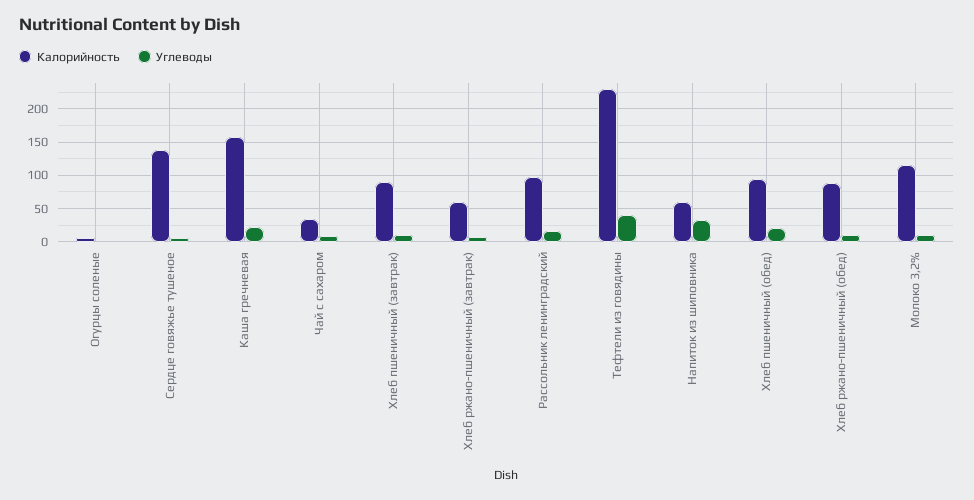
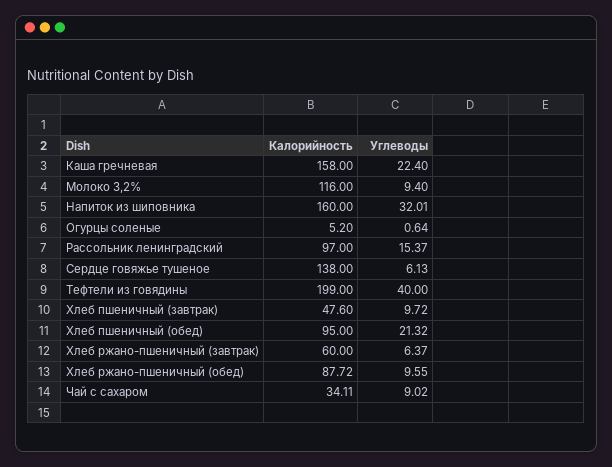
Калорийность, Хлеб пшеничный (завтрак): 90 -> 47.6
Калорийность, Тефтели из говядины: 230 -> 199
Калорийность, Напиток из шиповника: 60 -> 160

